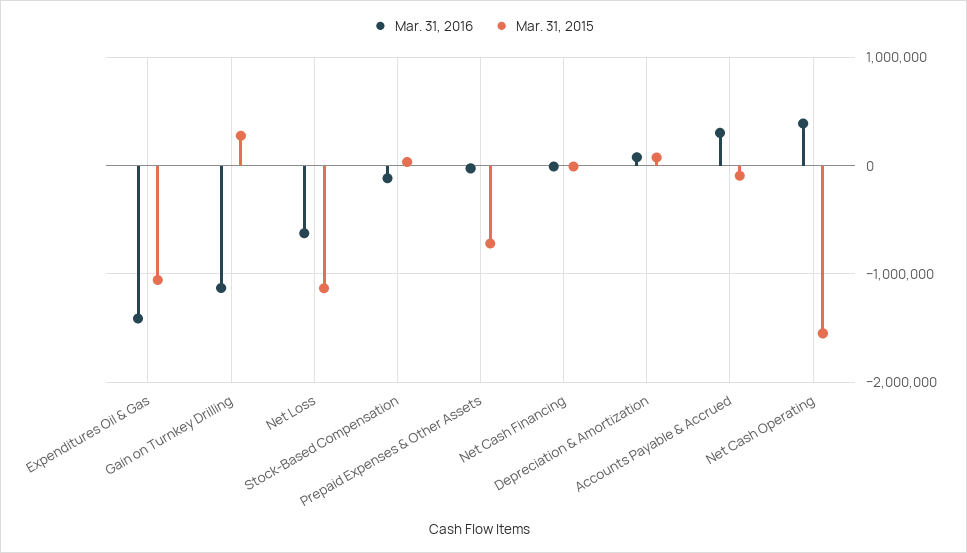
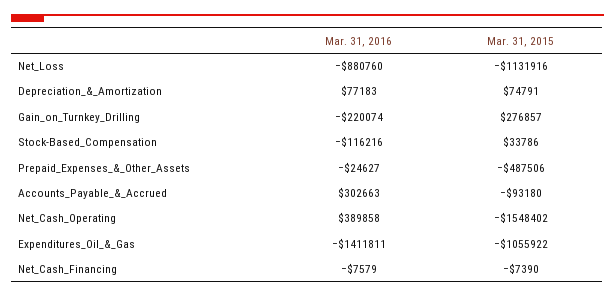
Mar. 31, 2016, Gain on Turnkey Drilling: -1100000 -> -220074
Mar. 31, 2016, Net Loss: -600000 -> -880760
Mar. 31, 2015, Prepaid Expenses & Other Assets: -700000 -> -487506

